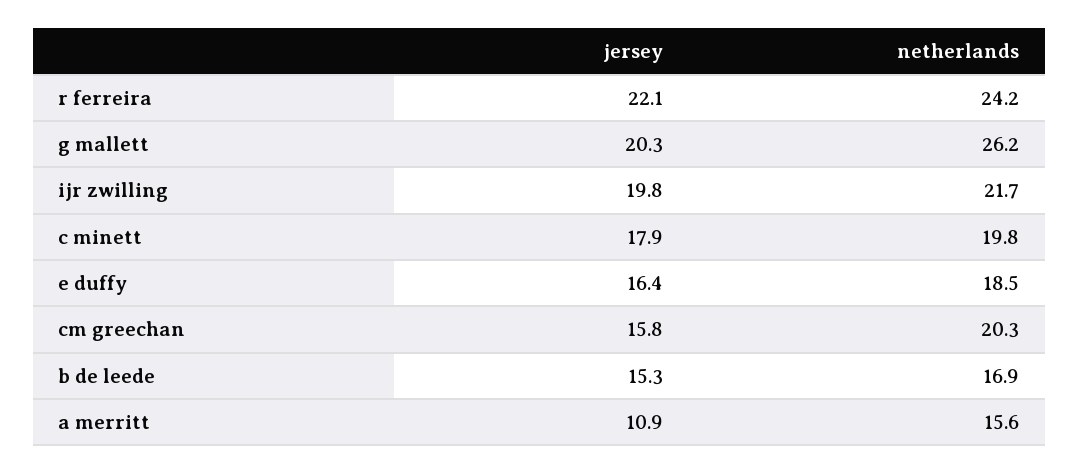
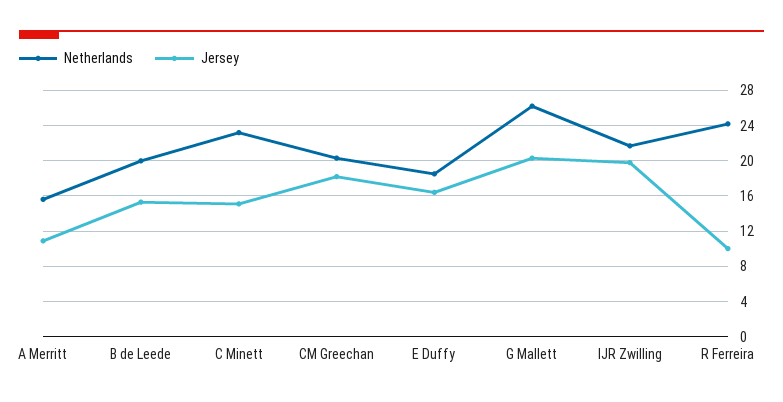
jersey, r ferreira: 22.1 -> 10
jersey, c minett: 17.9 -> 15
netherlands, c minett: 19.8 -> 23
jersey, cm greechan: 15.8 -> 18
netherlands, b de leede: 16.9 -> 20

